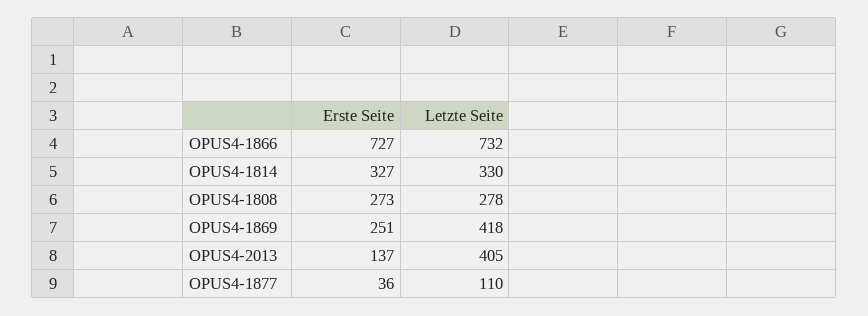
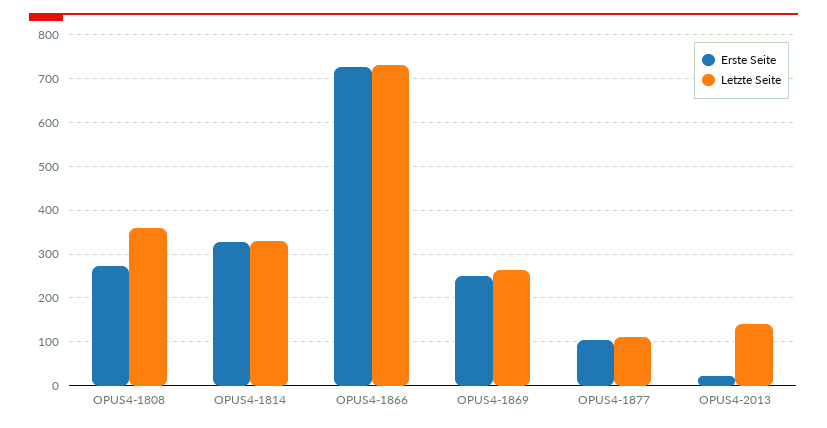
Letzte Seite, OPUS4-1808: 278 -> 360
Letzte Seite, OPUS4-1869: 418 -> 260
Erste Seite, OPUS4-2013: 137 -> 20
Letzte Seite, OPUS4-2013: 405 -> 140
Erste Seite, OPUS4-1877: 36 -> 100

